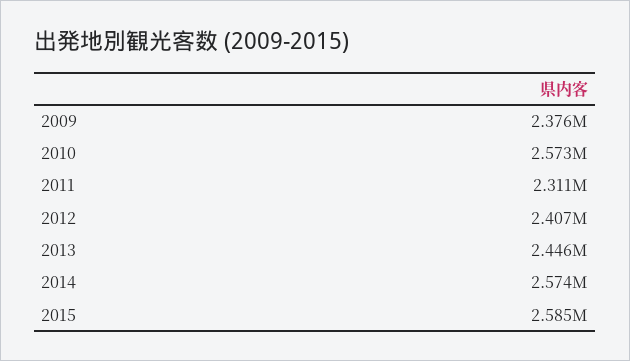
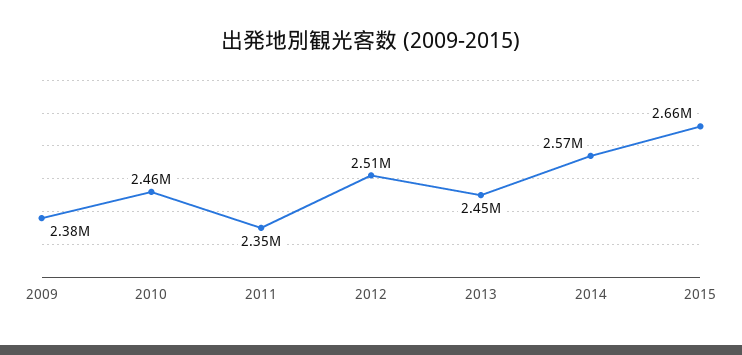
2010: 2573000 -> 2460000
2011: 2311000 -> 2350000
2012: 2407000 -> 2510000
2015: 2585000 -> 2660000

